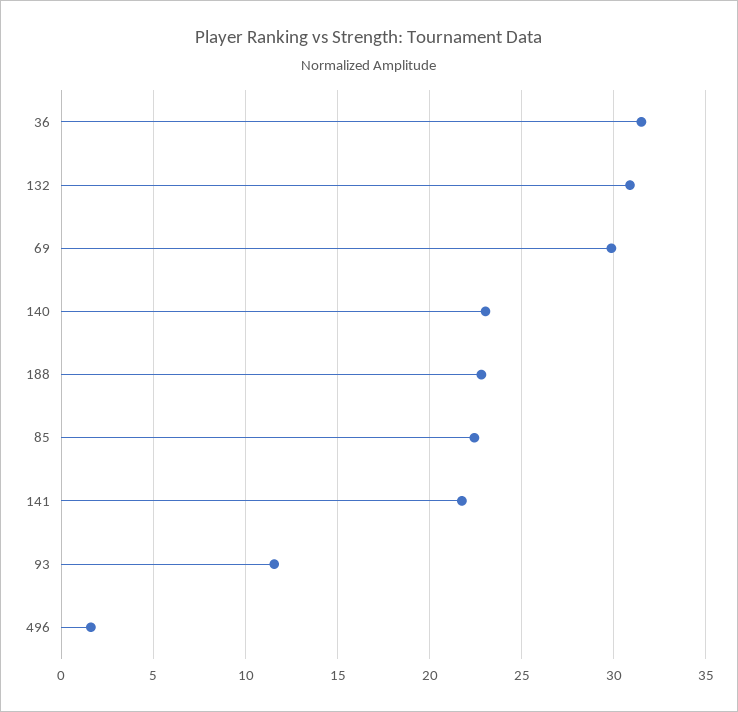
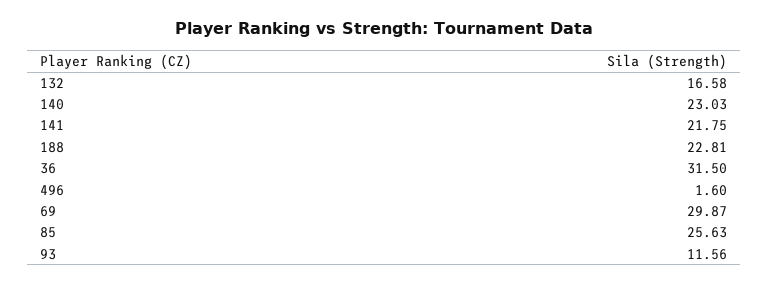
132: 31 -> 16.58
85: 22.5 -> 25.63

